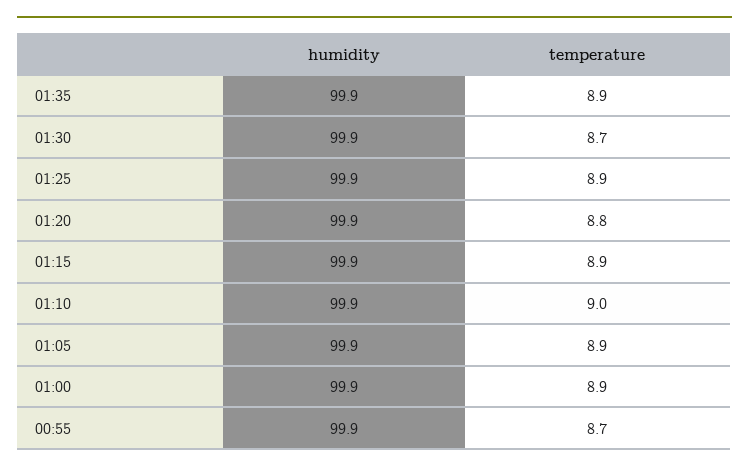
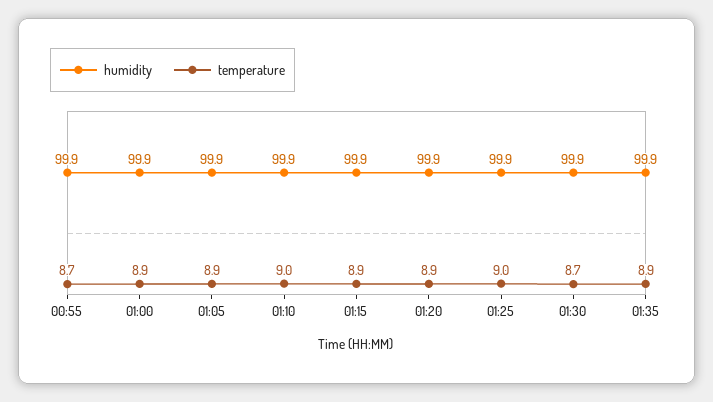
temperature, 01:25: 8.9 -> 9
temperature, 01:20: 8.8 -> 8.9

